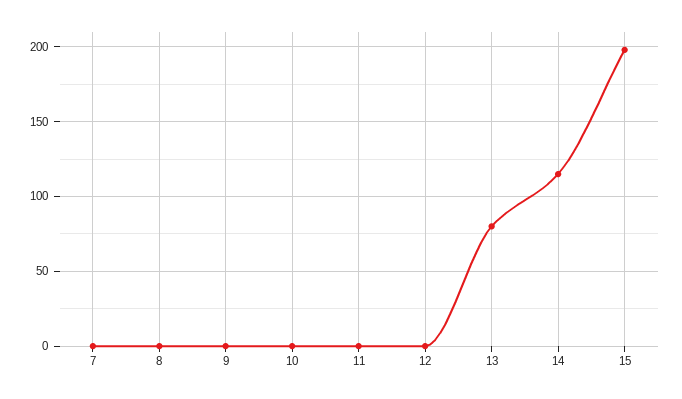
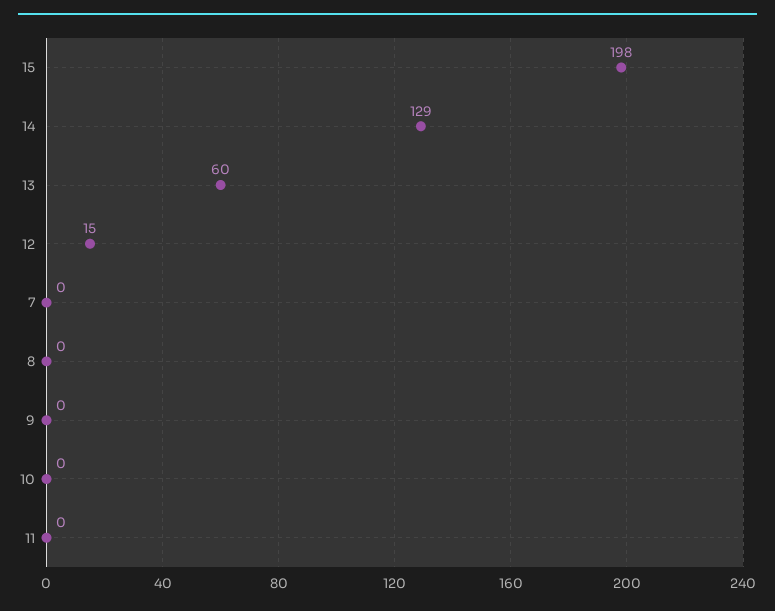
12: 0 -> 15
13: 80 -> 60
14: 115 -> 129

